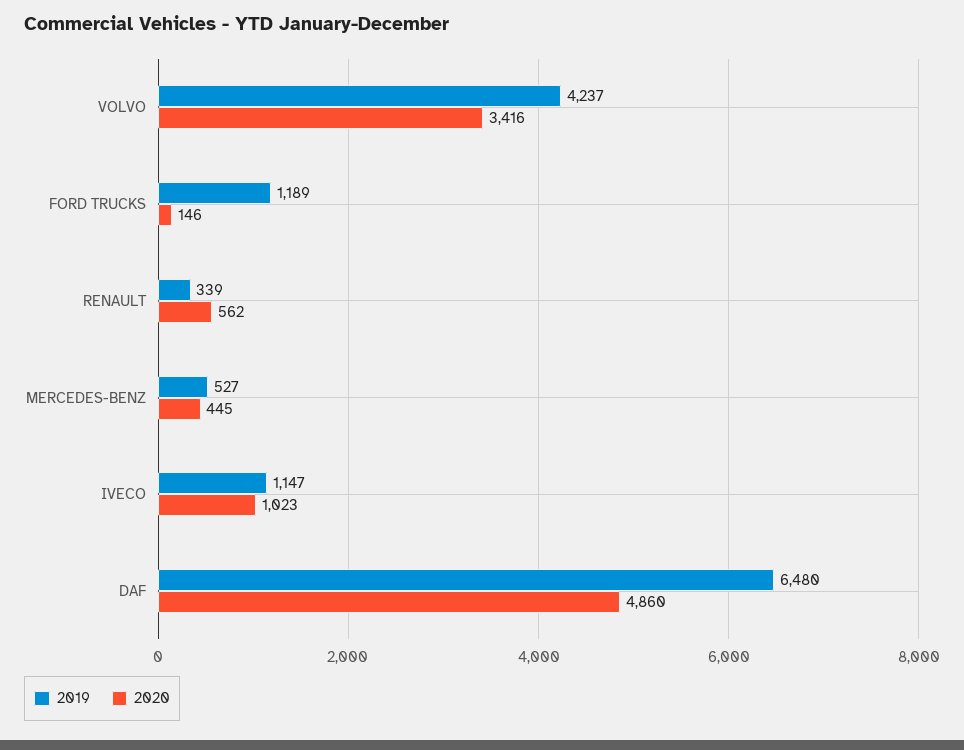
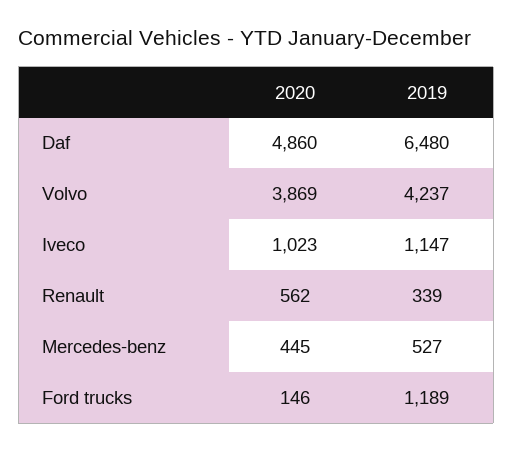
2020, VOLVO: 3416 -> 3869

